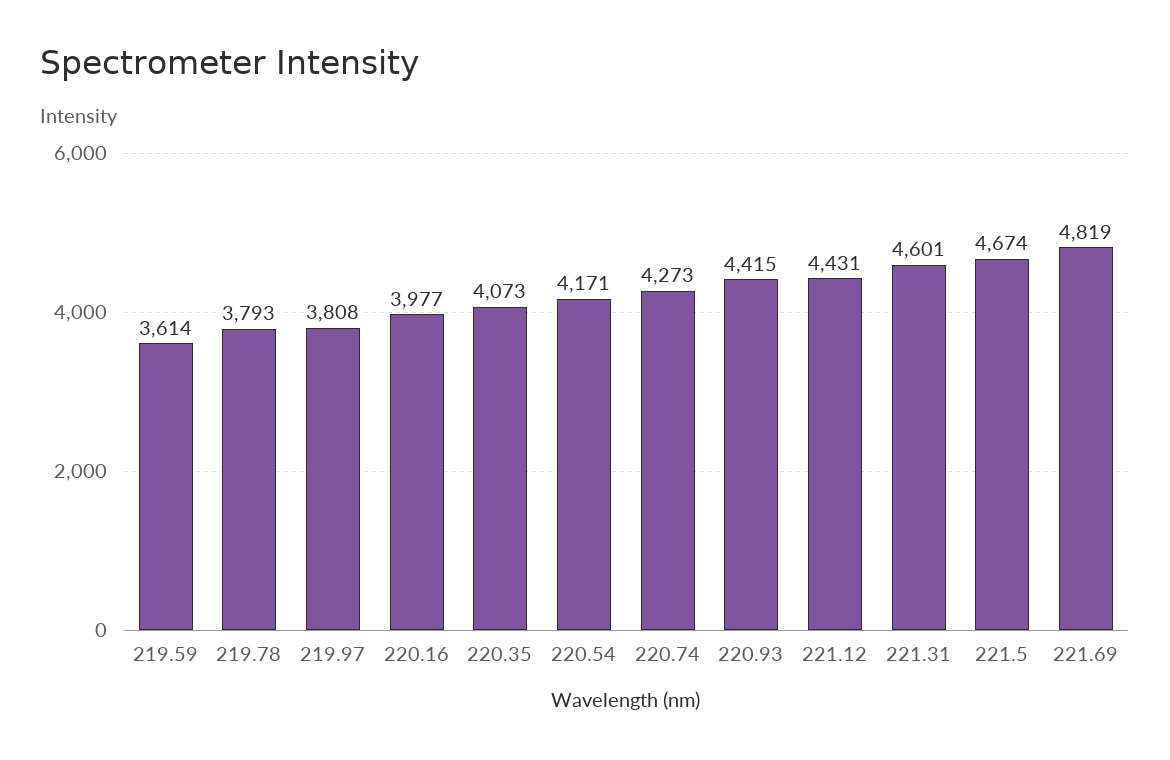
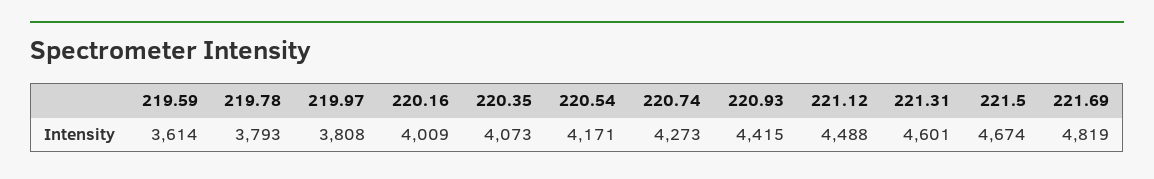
220.16: 3977 -> 4009
221.12: 4431 -> 4488

